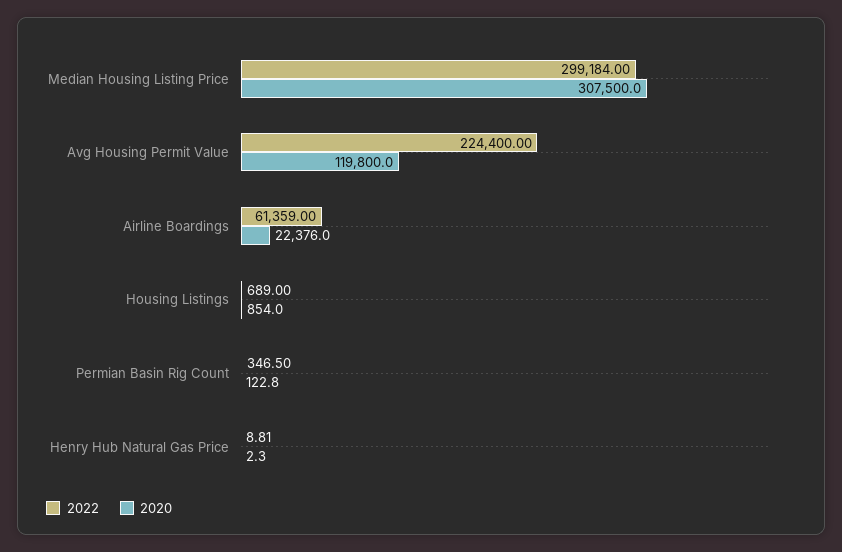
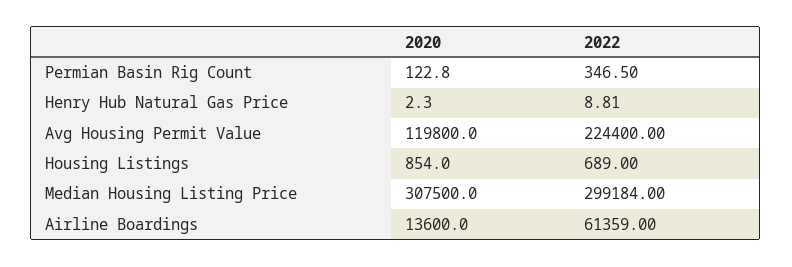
2020, Airline Boardings: 22376 -> 13600

